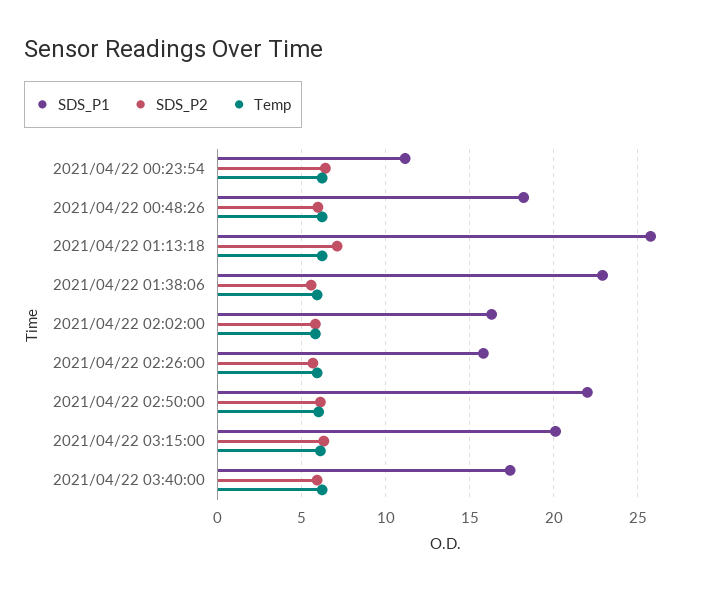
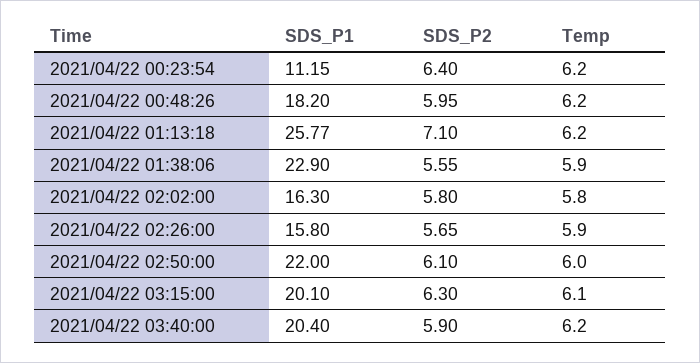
SDS_P1, 2021/04/22 03:40:00: 17.5 -> 20.4

